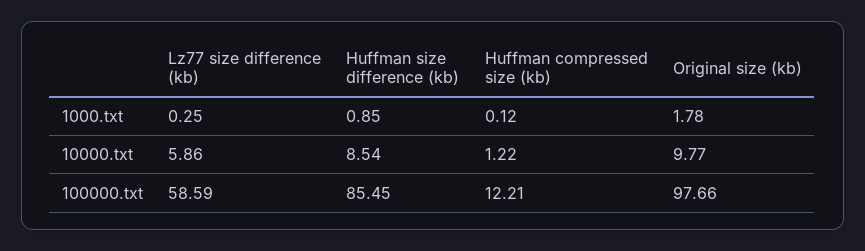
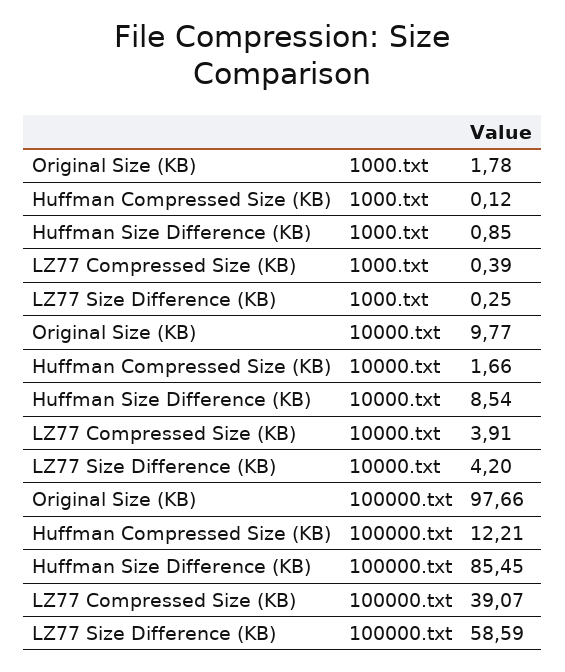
Lz77 size difference (kb), 10000.txt: 5.86 -> 4.2
Huffman compressed size (kb), 10000.txt: 1.22 -> 1.66
LZ77 Compressed Size (KB), 1000.txt: none -> 0.39
LZ77 Compressed Size (KB), 10000.txt: none -> 3.91
LZ77 Compressed Size (KB), 100000.txt: none -> 39.07

